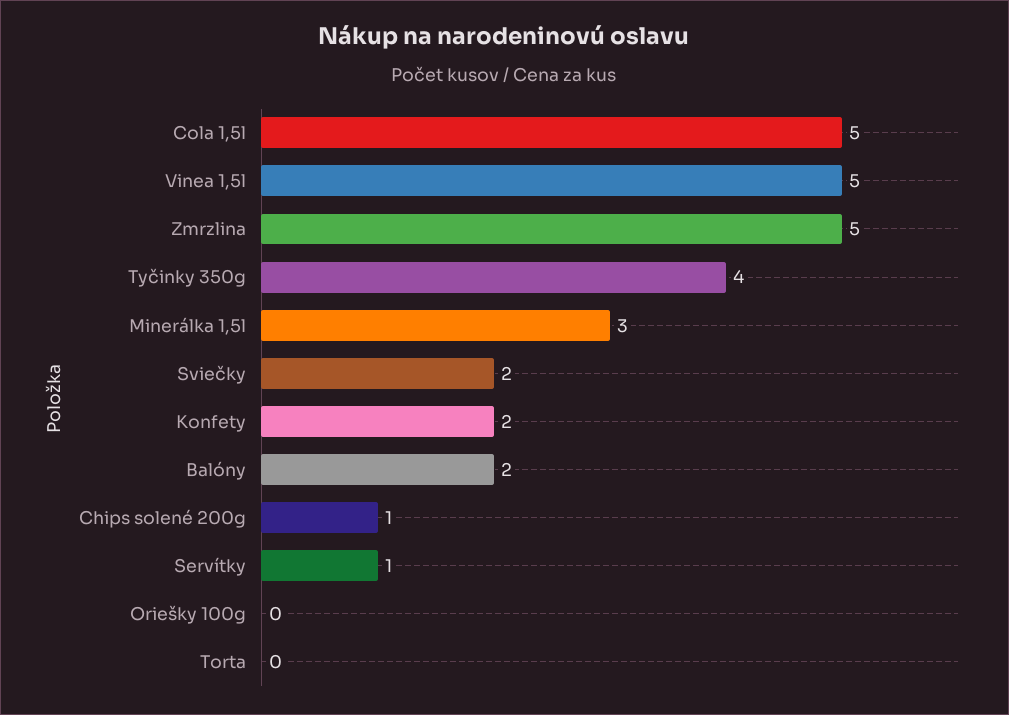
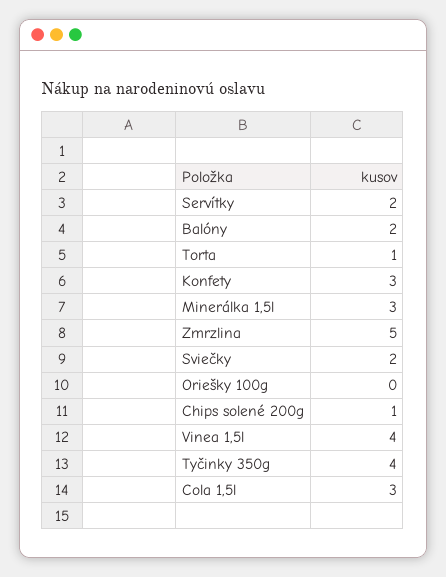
Cola 1,5l: 5 -> 3
Vinea 1,5l: 5 -> 4
Konfety: 2 -> 3
Servítky: 1 -> 2
Torta: 0 -> 1

